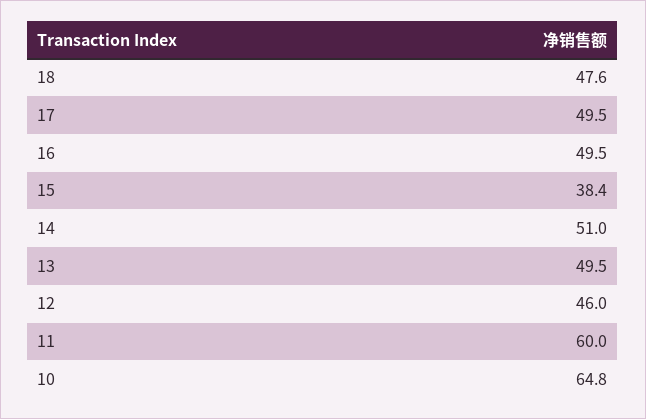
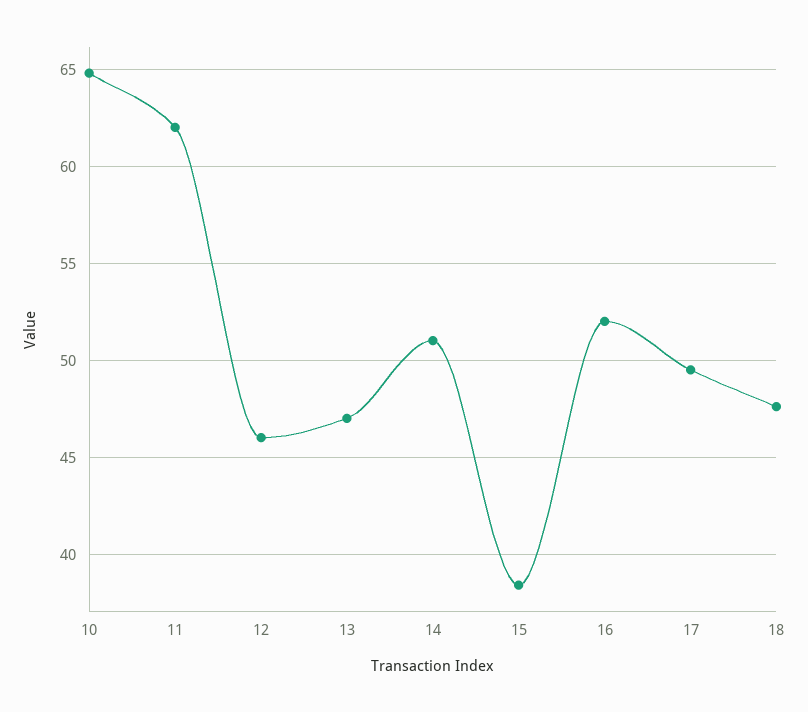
16: 49.5 -> 52
13: 49.5 -> 47
11: 60 -> 62

